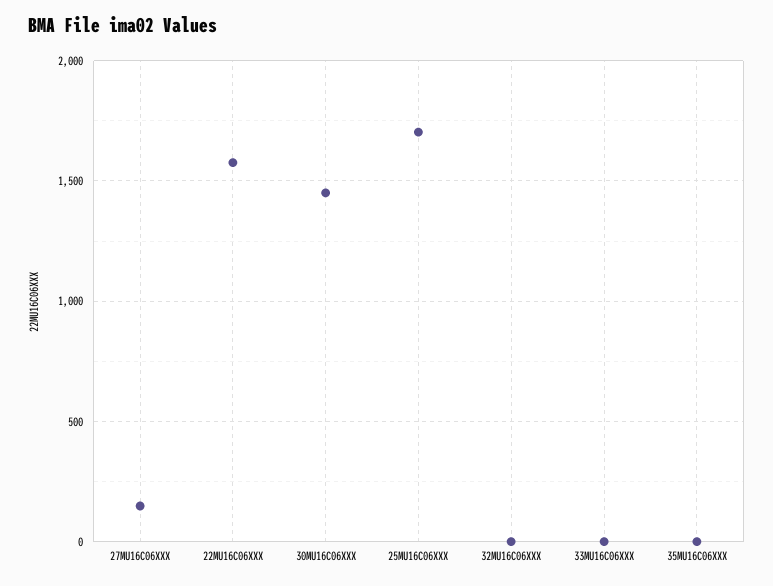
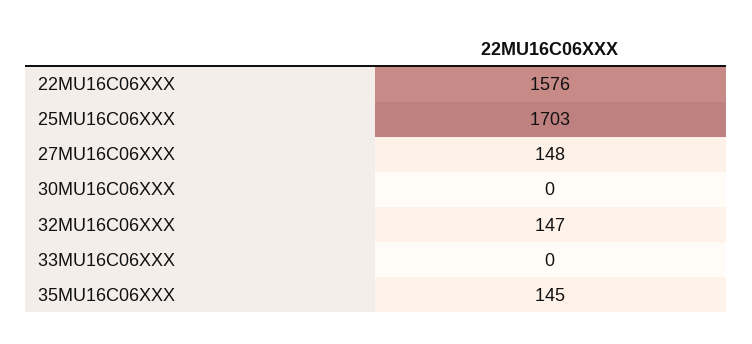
30MU16C06XXX: 1450 -> 0
32MU16C06XXX: 0 -> 147
35MU16C06XXX: 0 -> 145

